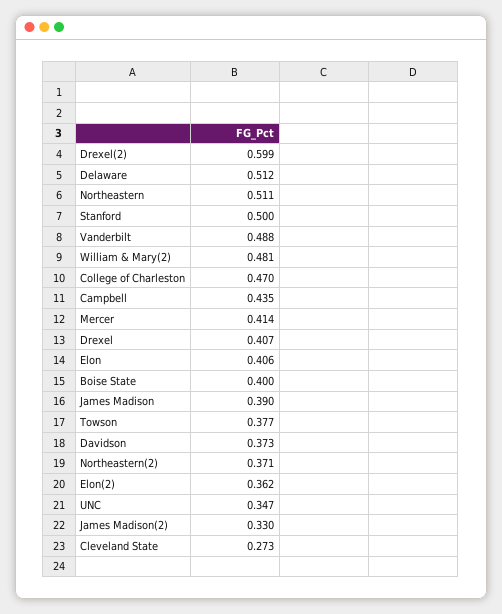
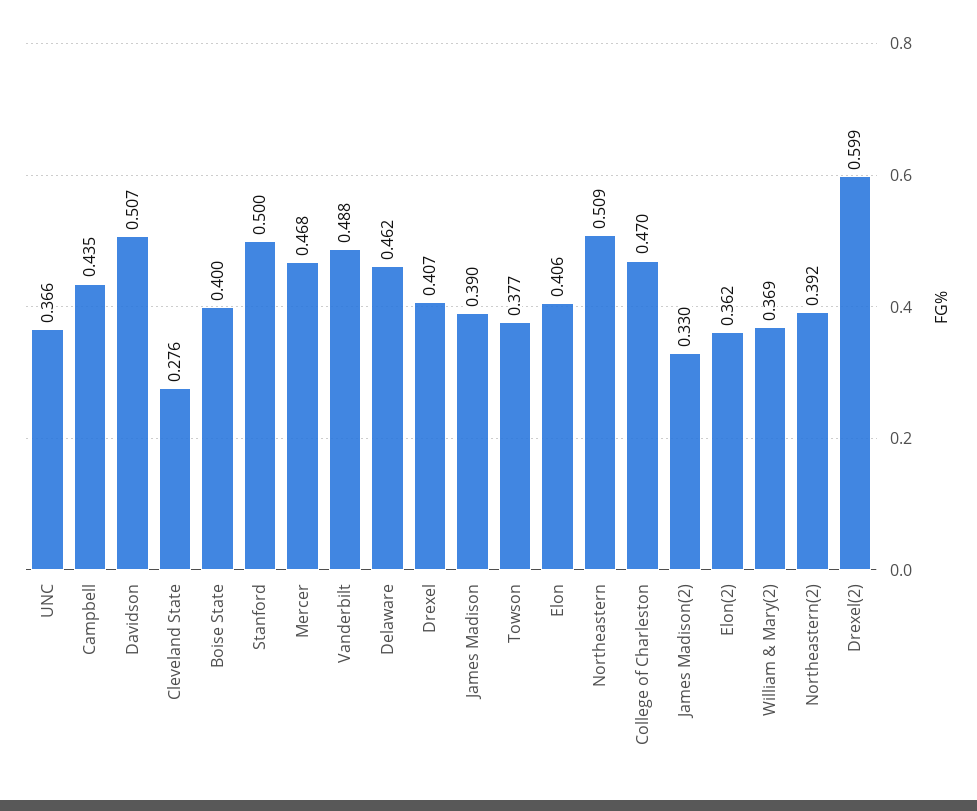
Delaware: 0.512 -> 0.462
Northeastern: 0.511 -> 0.509
William & Mary(2): 0.481 -> 0.369
Mercer: 0.414 -> 0.468
Davidson: 0.373 -> 0.507
Northeastern(2): 0.371 -> 0.392
UNC: 0.347 -> 0.366
Cleveland State: 0.273 -> 0.276

